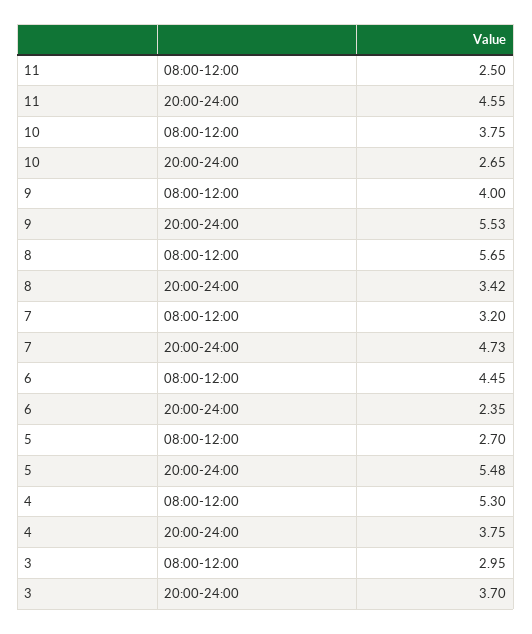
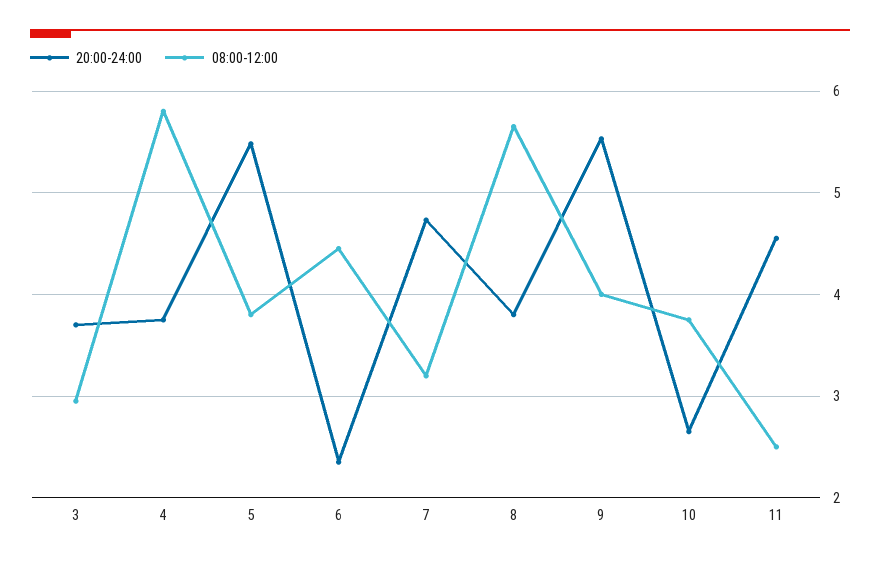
20:00-24:00, 8: 3.42 -> 3.8
08:00-12:00, 5: 2.7 -> 3.8
08:00-12:00, 4: 5.3 -> 5.8

